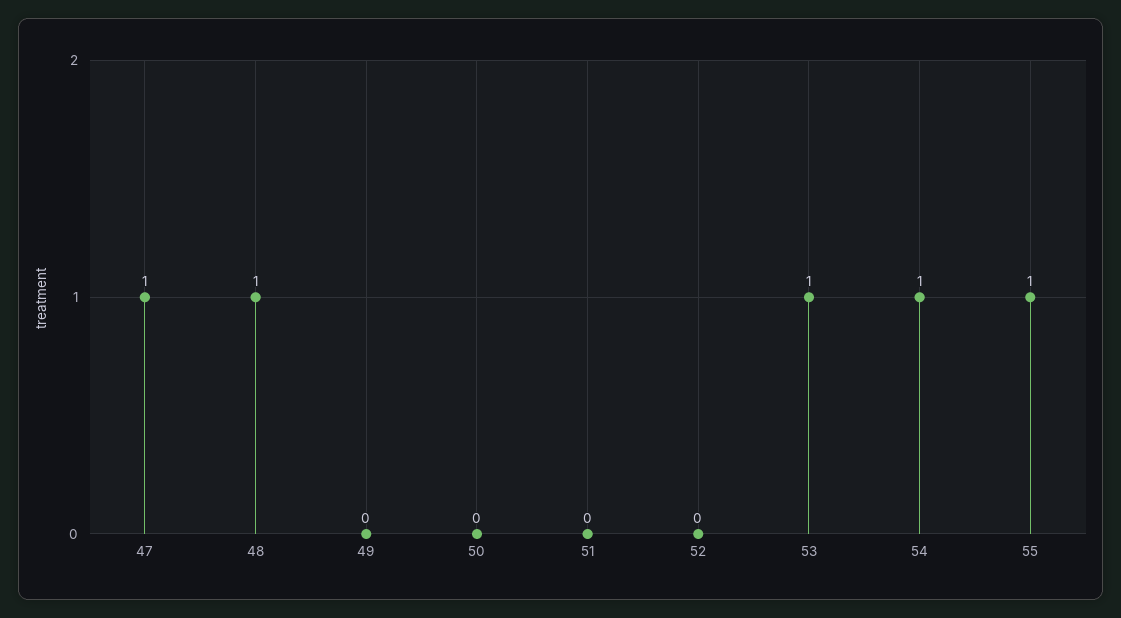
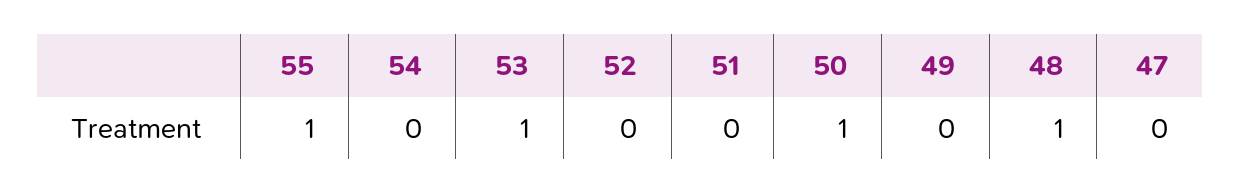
47: 1 -> 0
50: 0 -> 1
54: 1 -> 0

